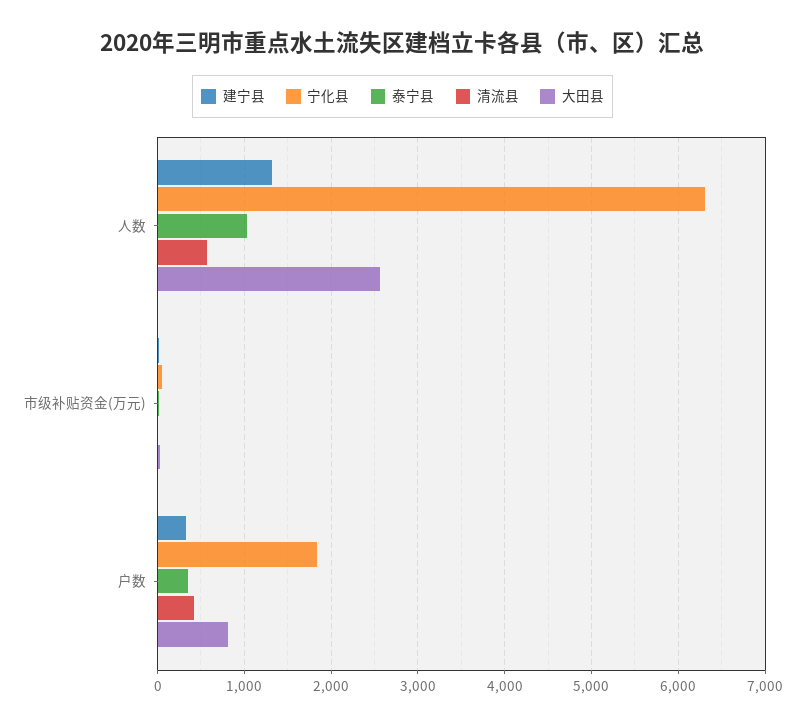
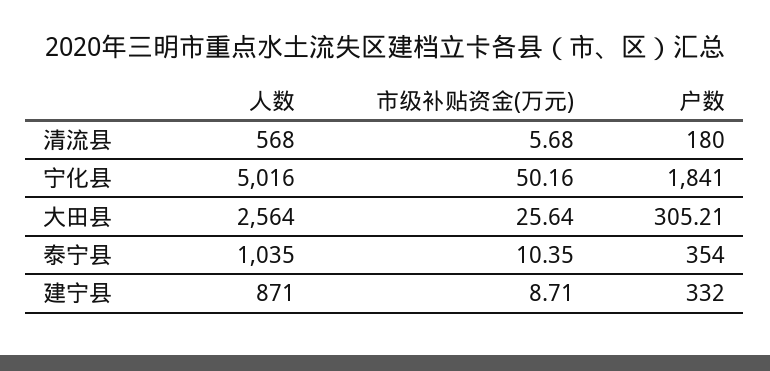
建宁县, 人数: 1300 -> 871
宁化县, 人数: 6300 -> 5016
清流县, 户数: 400 -> 180
大田县, 户数: 800 -> 305.21

